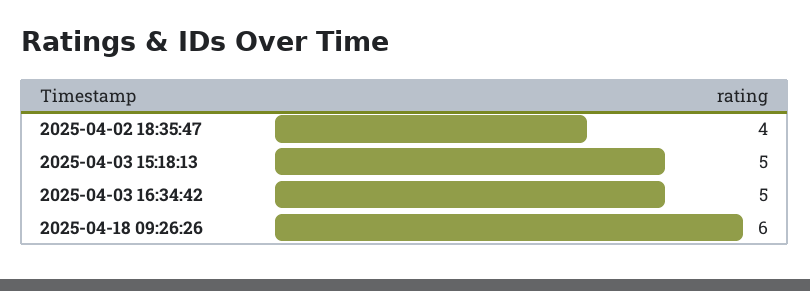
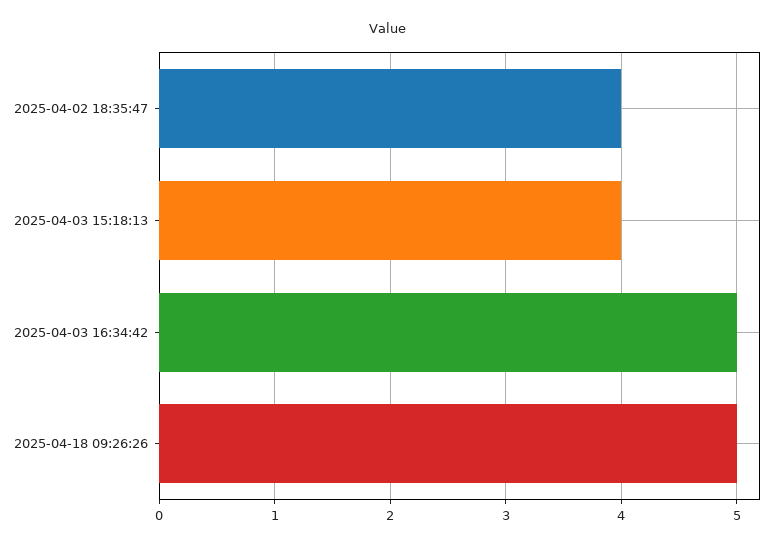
2025-04-03 15:18:13: 5 -> 4
2025-04-18 09:26:26: 6 -> 5

